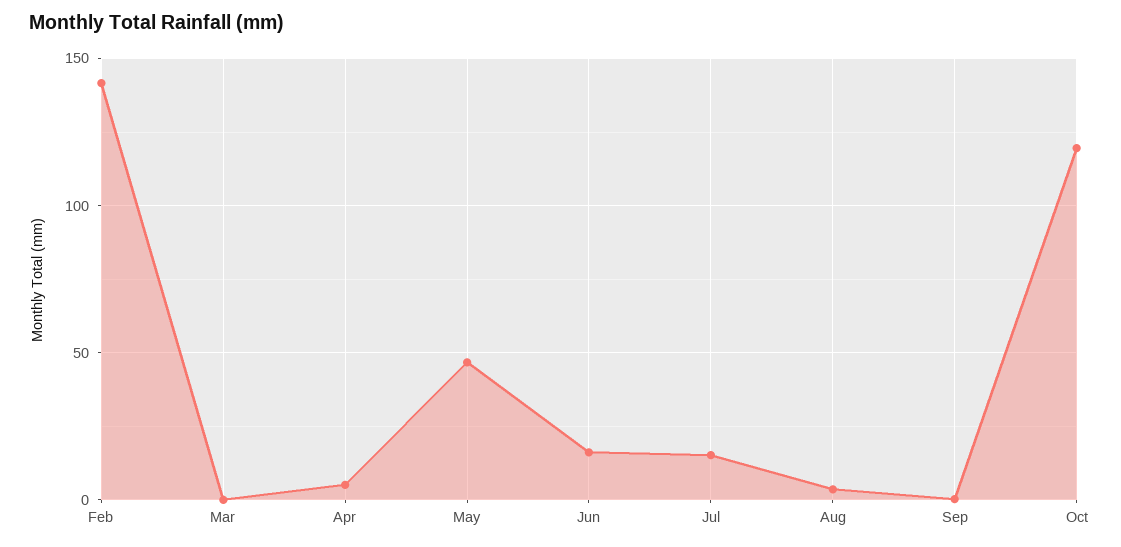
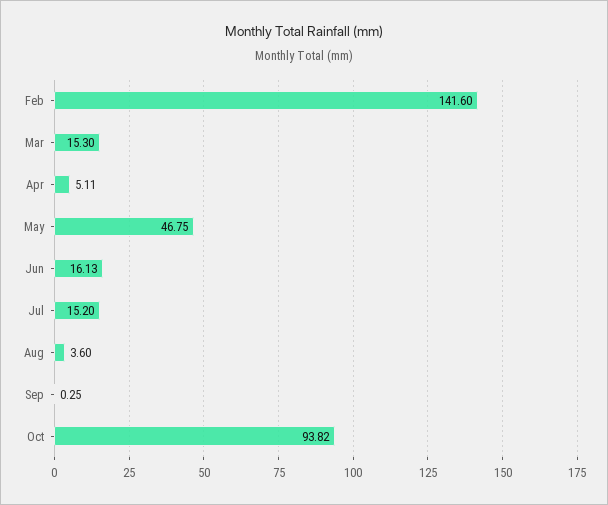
Mar: 0 -> 15.3
Oct: 120 -> 93.82

